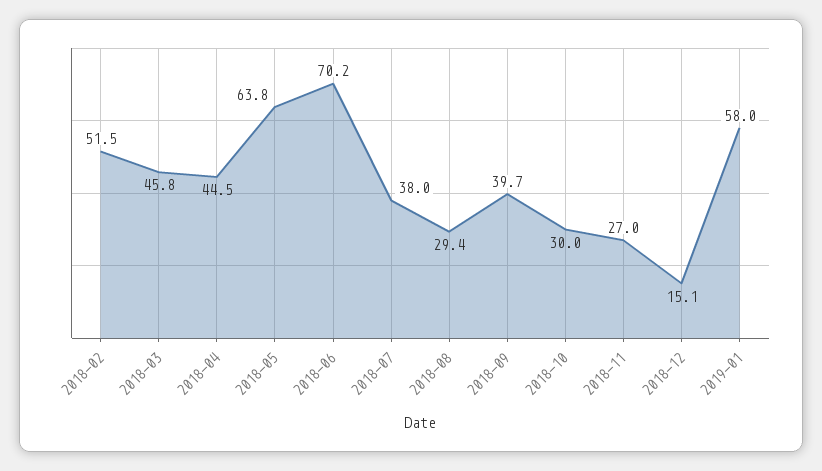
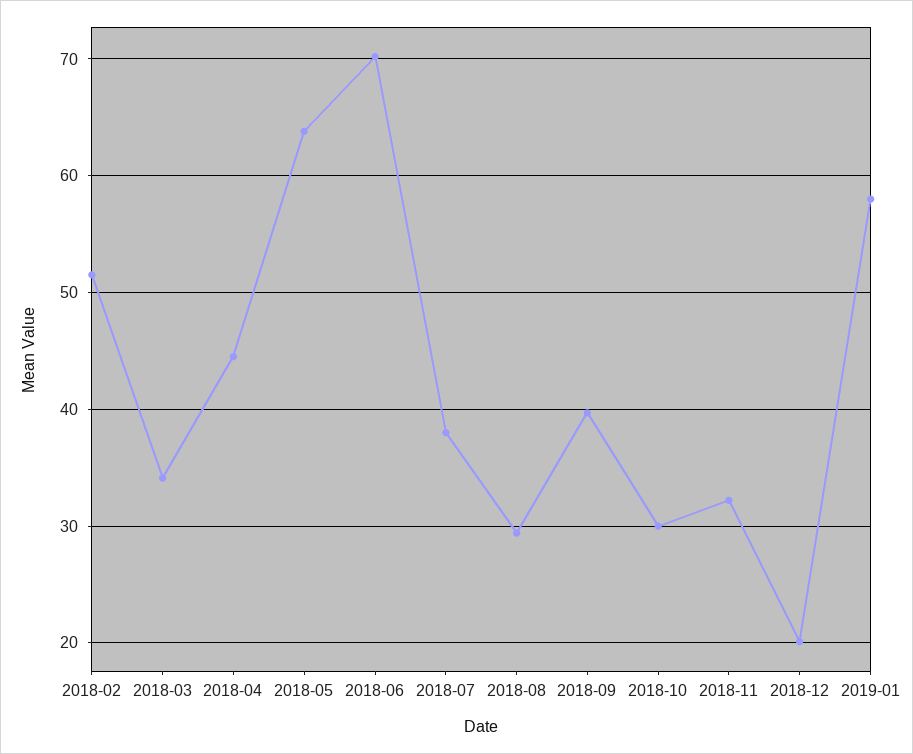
2018-03: 45.8 -> 34
2018-11: 27 -> 32
2018-12: 15.1 -> 20

